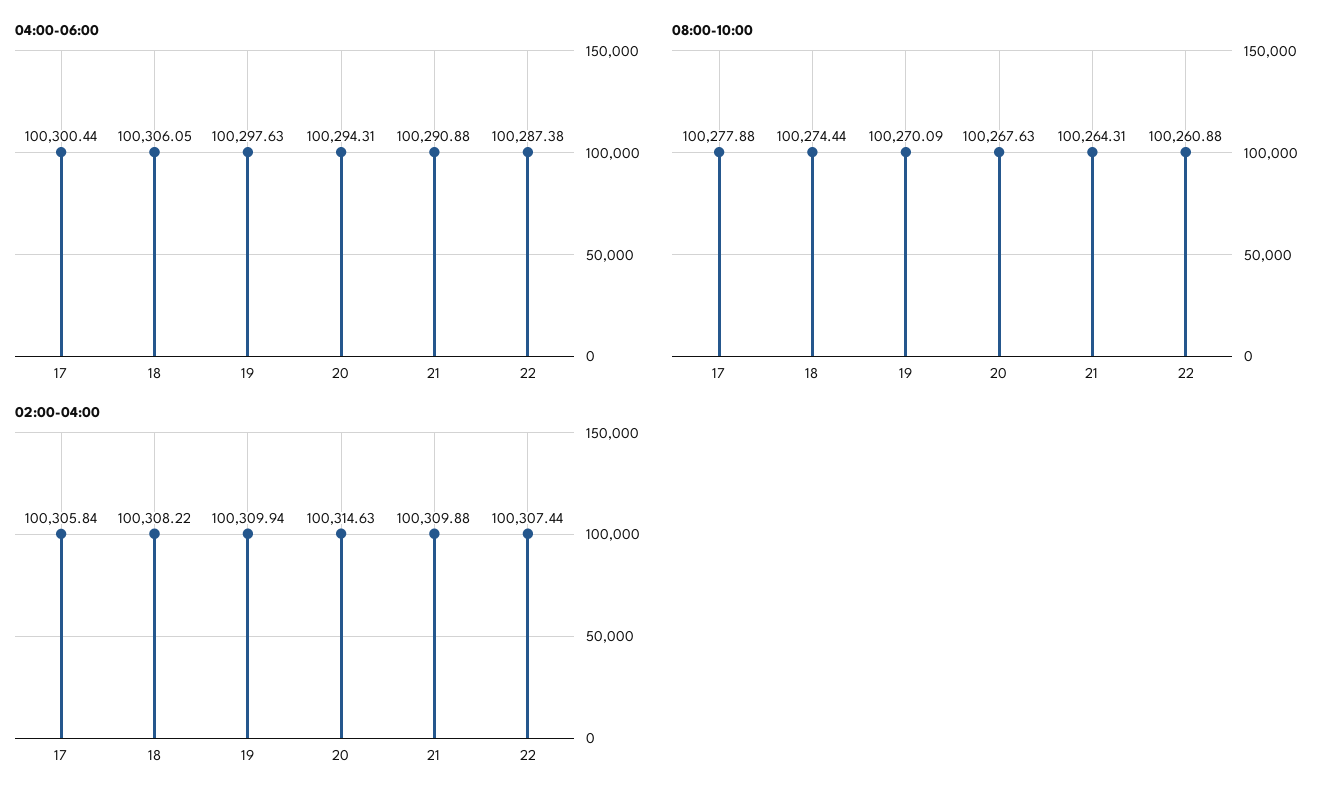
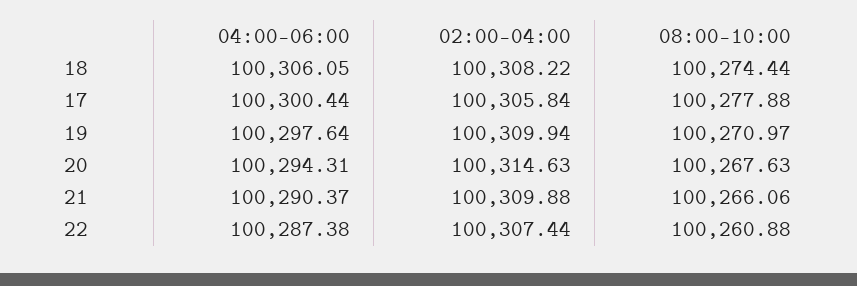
04:00-06:00, 19: 100297.63 -> 100297.64
04:00-06:00, 21: 100290.88 -> 100290.37
08:00-10:00, 19: 100270.09 -> 100270.97
08:00-10:00, 21: 100264.31 -> 100266.06

